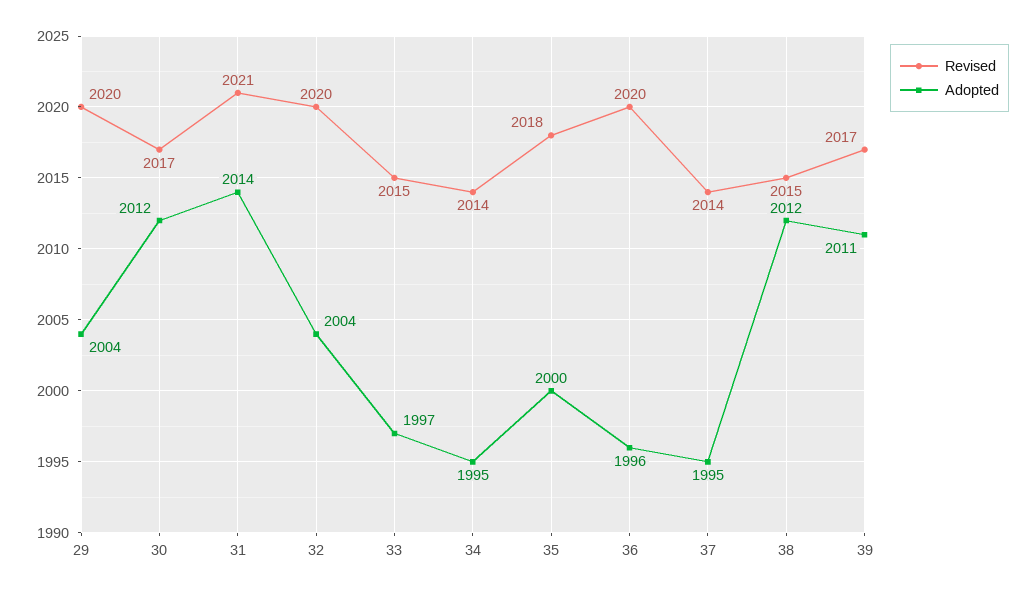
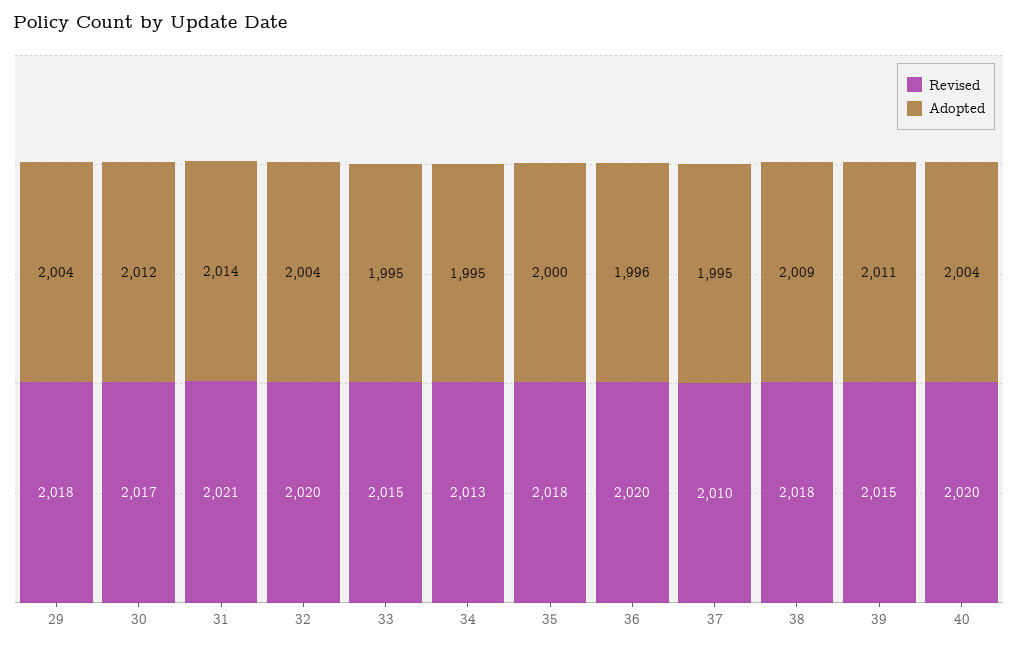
Revised, 29: 2020 -> 2018
Adopted, 33: 1997 -> 1995
Revised, 34: 2014 -> 2013
Revised, 37: 2014 -> 2010
Revised, 38: 2015 -> 2018
Adopted, 38: 2012 -> 2009
Revised, 39: 2017 -> 2015
Revised, 40: none -> 2020
Adopted, 40: none -> 2004

